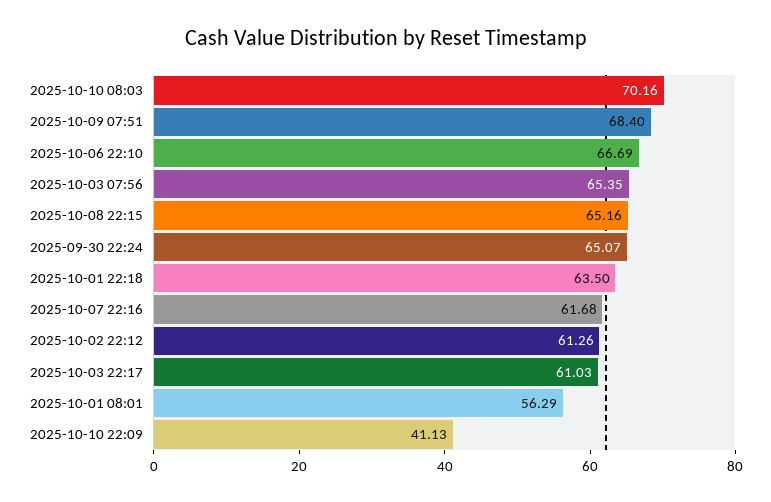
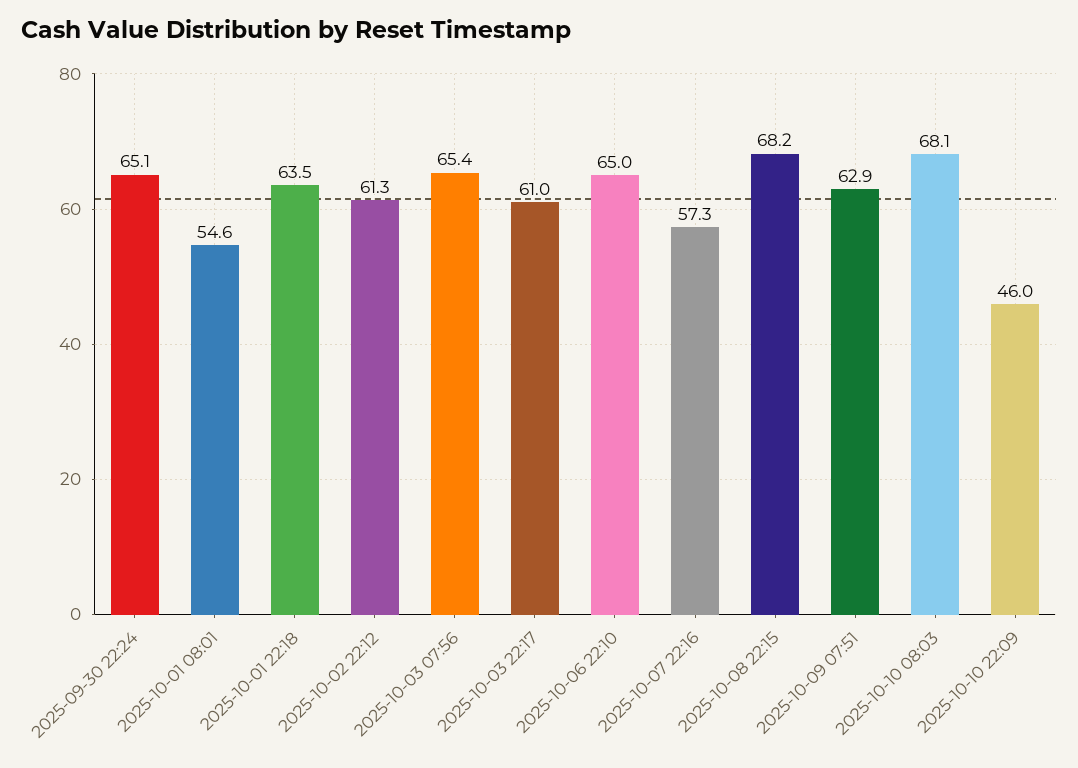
2025-10-10 08:03: 70.16 -> 68.1
2025-10-09 07:51: 68.4 -> 62.9
2025-10-06 22:10: 66.69 -> 65
2025-10-08 22:15: 65.16 -> 68.2
2025-10-07 22:16: 61.68 -> 57.3
2025-10-01 08:01: 56.29 -> 54.6
2025-10-10 22:09: 41.13 -> 46

